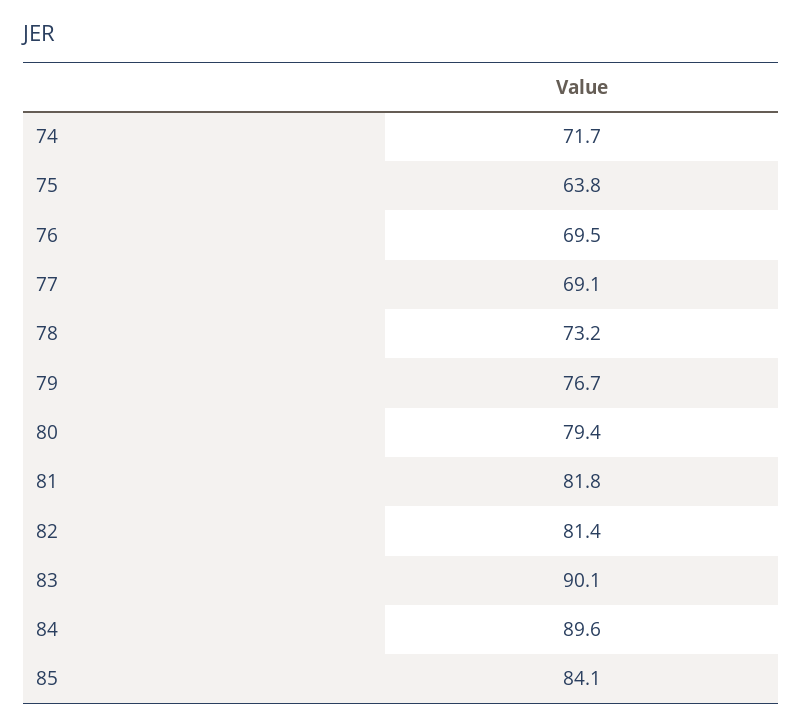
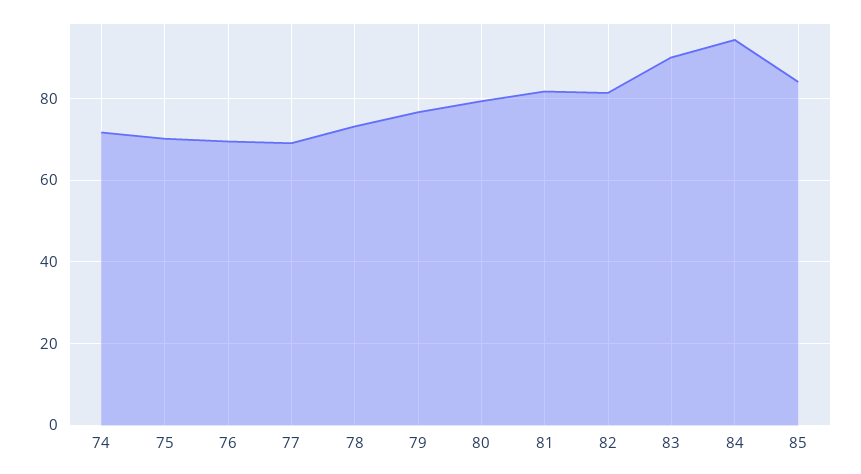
75: 63.8 -> 70
84: 89.6 -> 94

